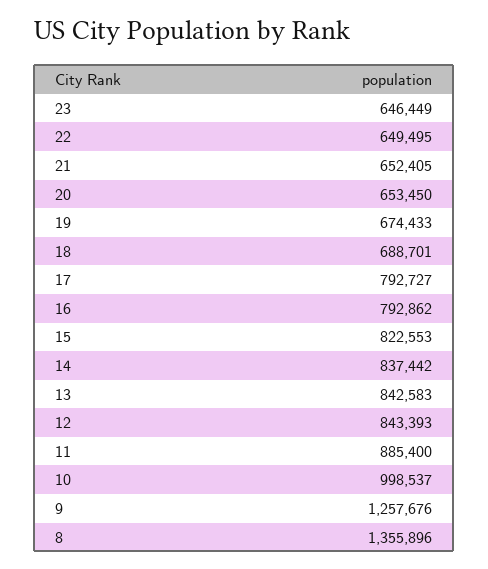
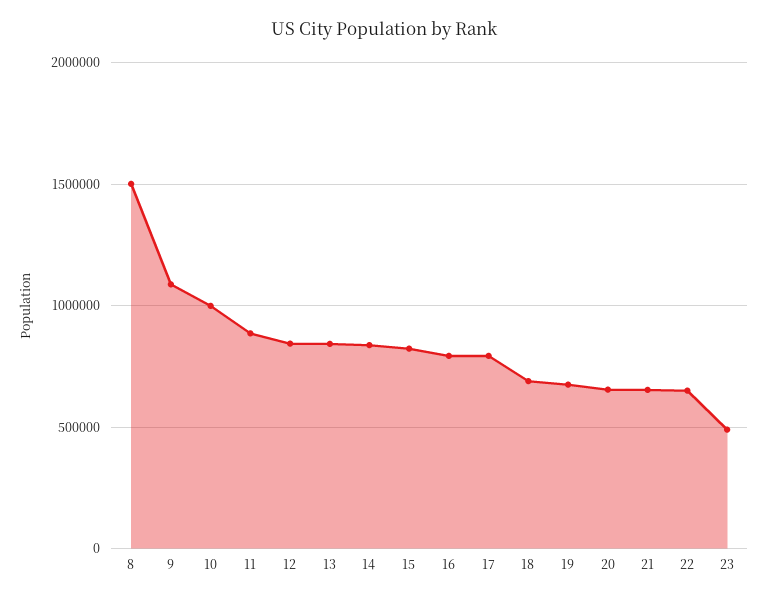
23: 646449 -> 500000
9: 1257676 -> 1100000
8: 1355896 -> 1500000

